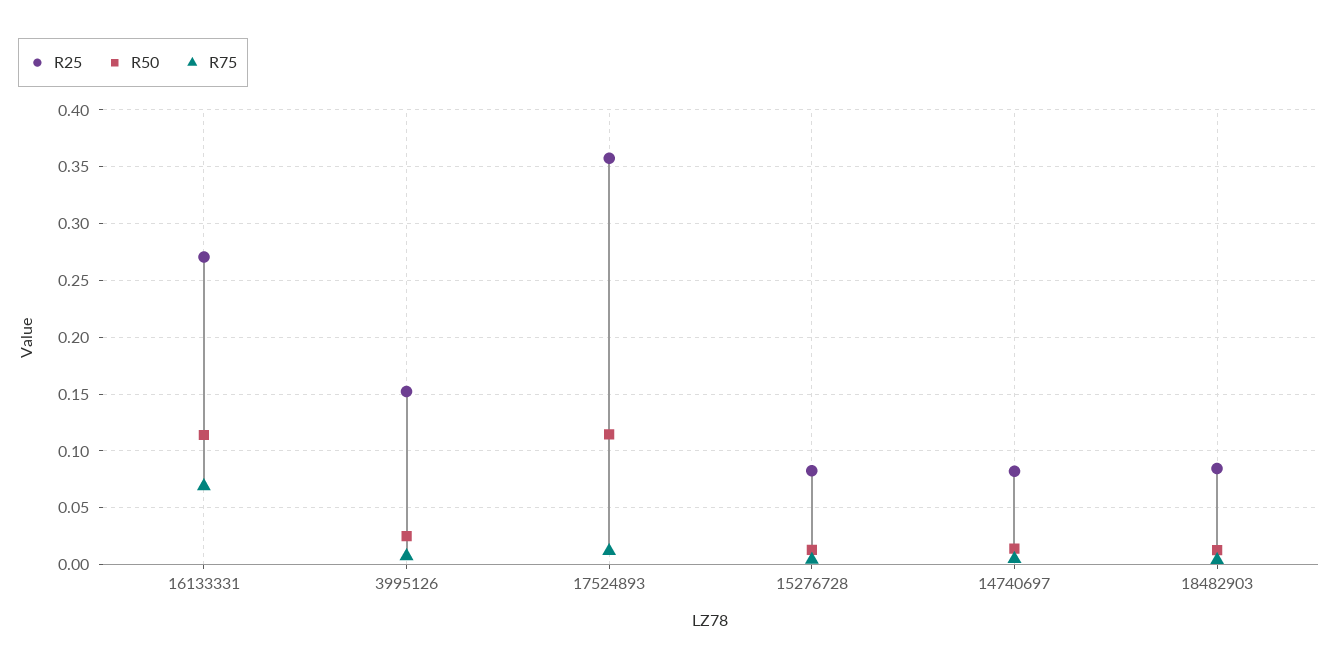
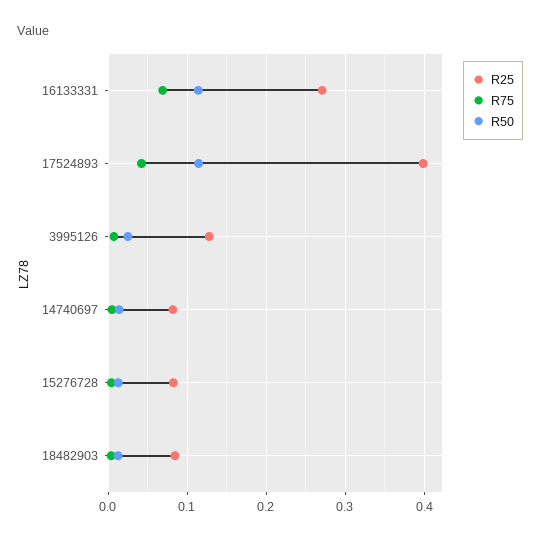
R25, 3995126: 0.15 -> 0.13
R25, 17524893: 0.36 -> 0.4
R75, 17524893: 0.01 -> 0.04

